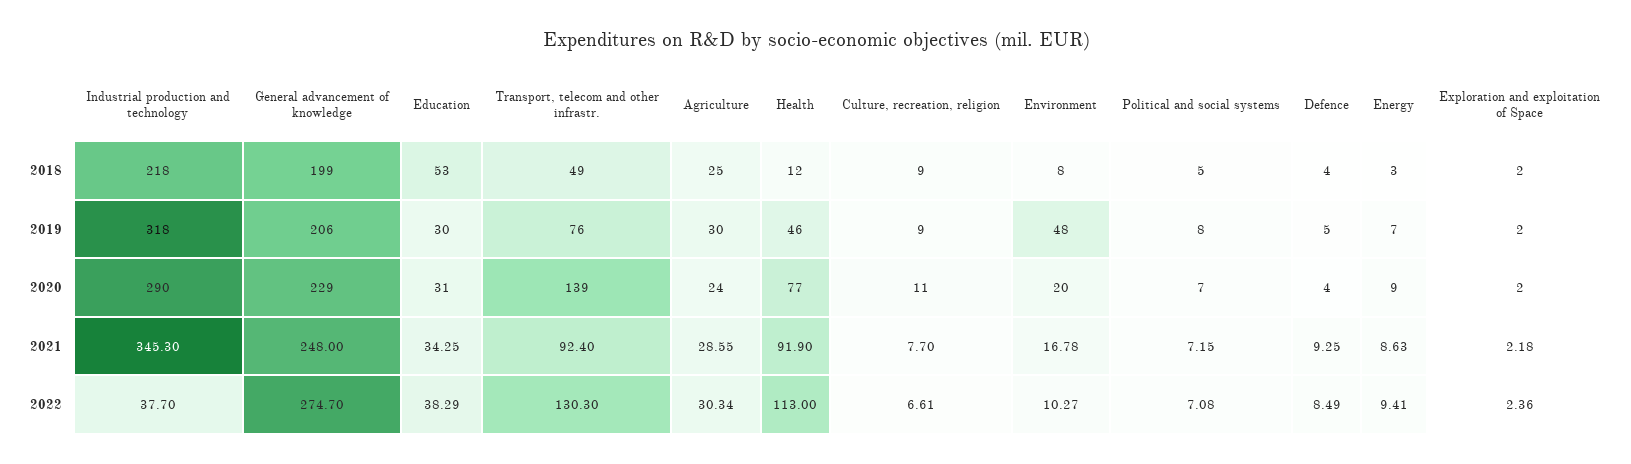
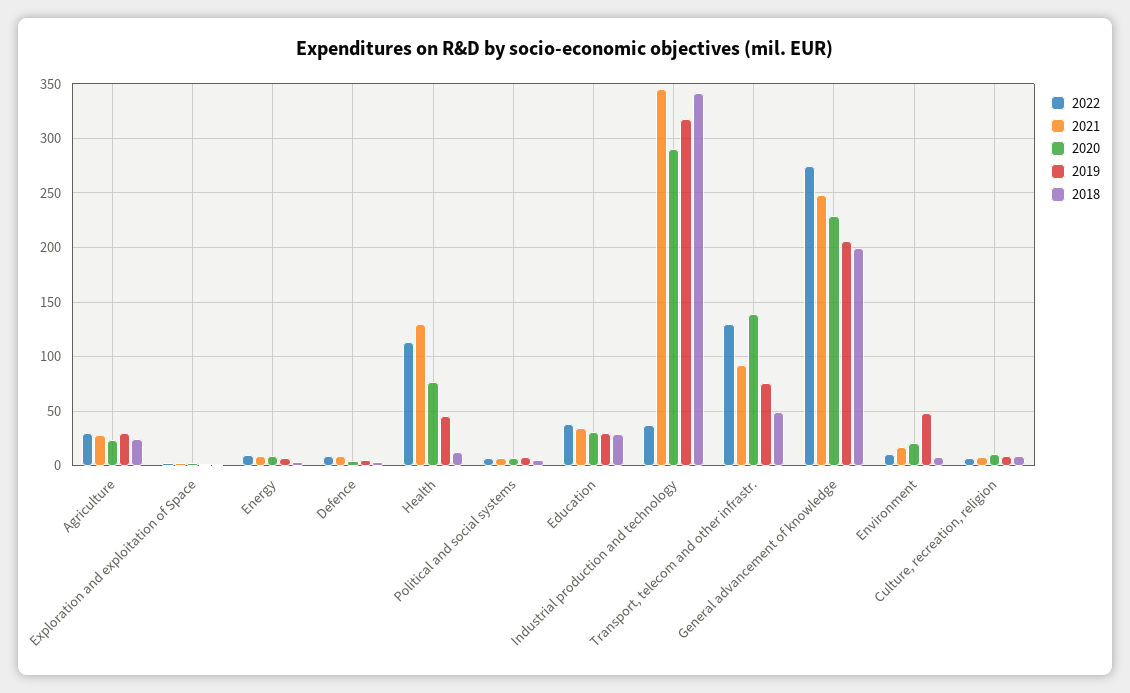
2018, Industrial production and technology: 218 -> 340
2018, Education: 53 -> 30
2021, Health: 91.9 -> 130

